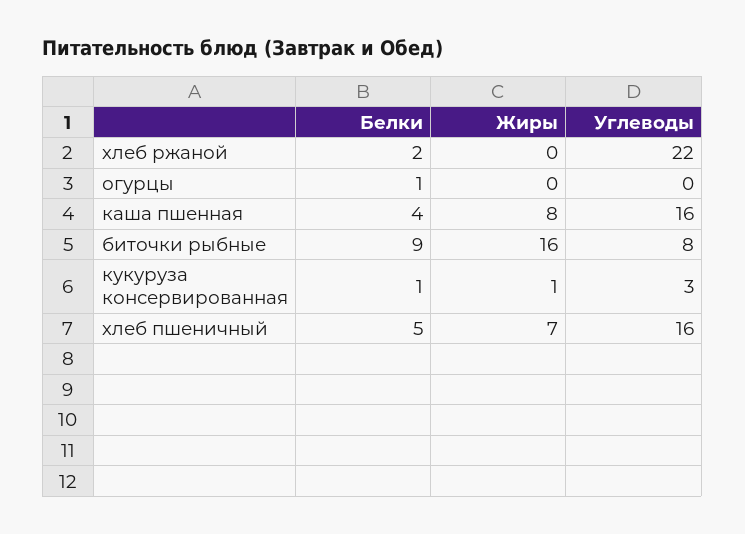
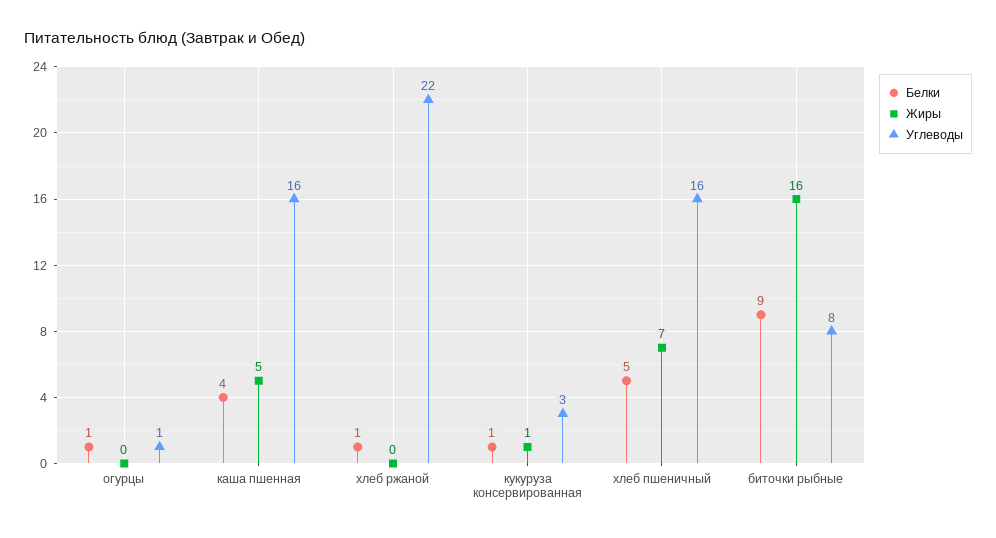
Белки, хлеб ржаной: 2 -> 1
Углеводы, огурцы: 0 -> 1
Жиры, каша пшенная: 8 -> 5

